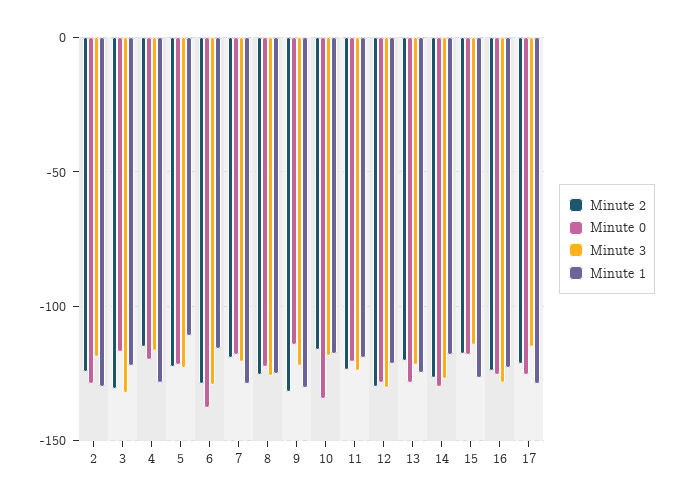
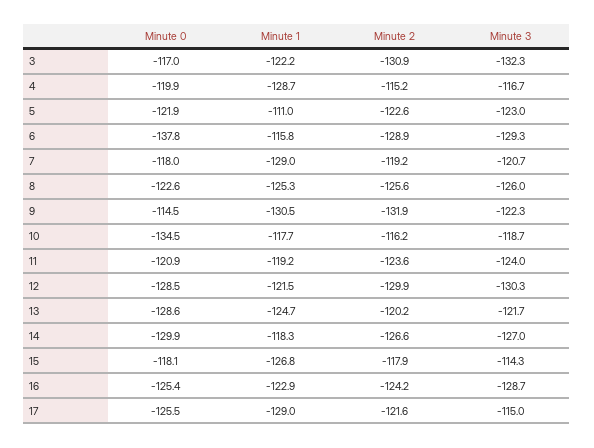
Minute 2, 2: -125 -> none
Minute 0, 2: -130 -> none
Minute 3, 2: -120 -> none
Minute 1, 2: -130 -> none

